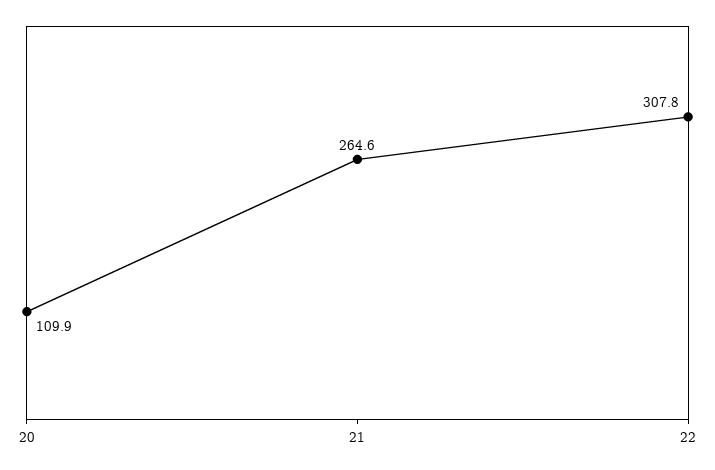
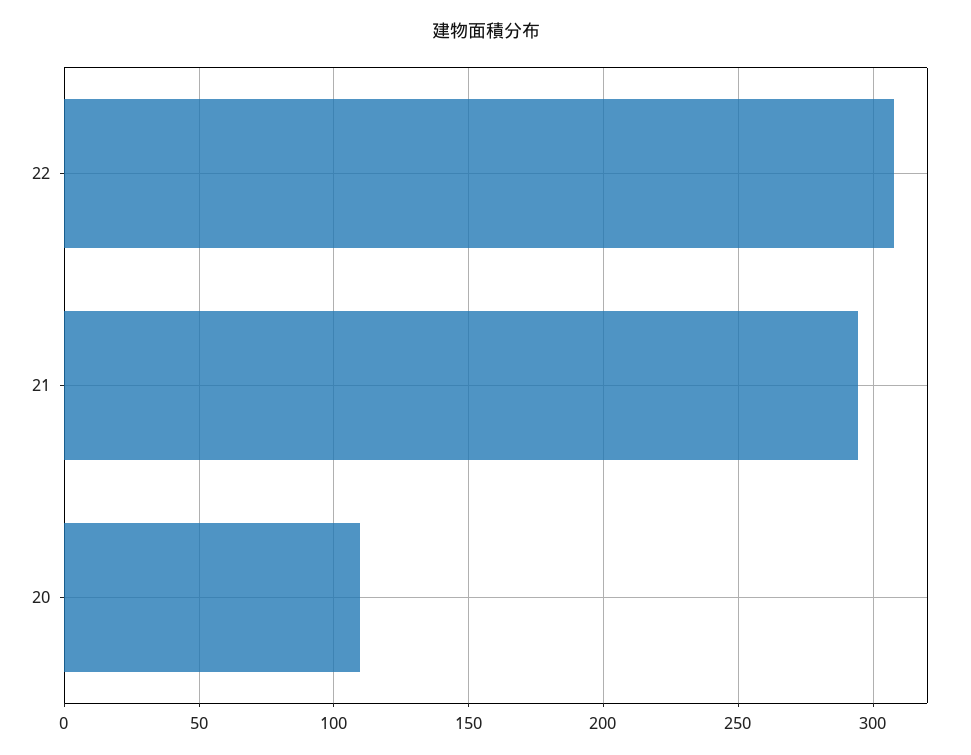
21: 264.6 -> 295

